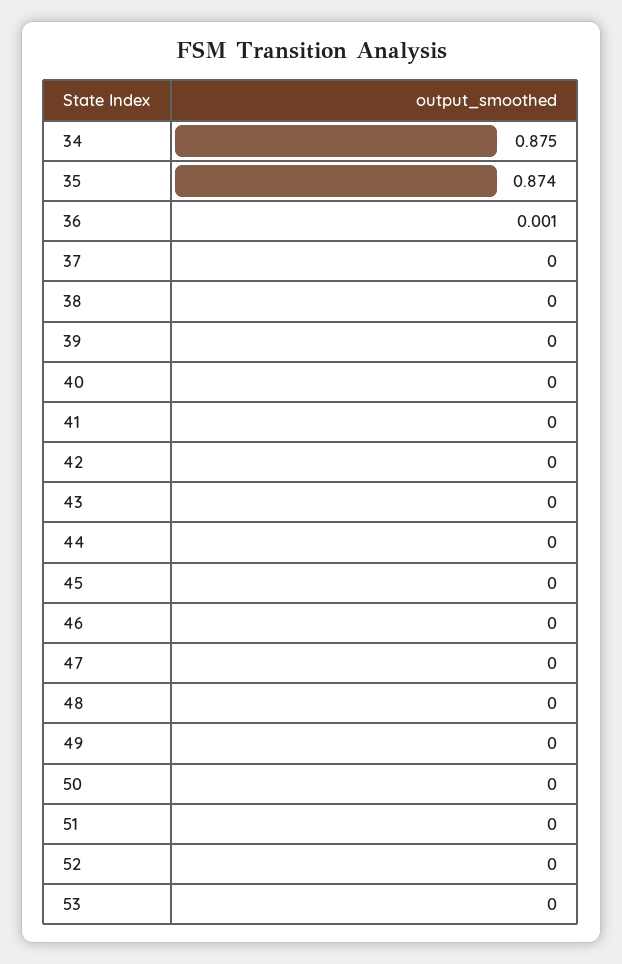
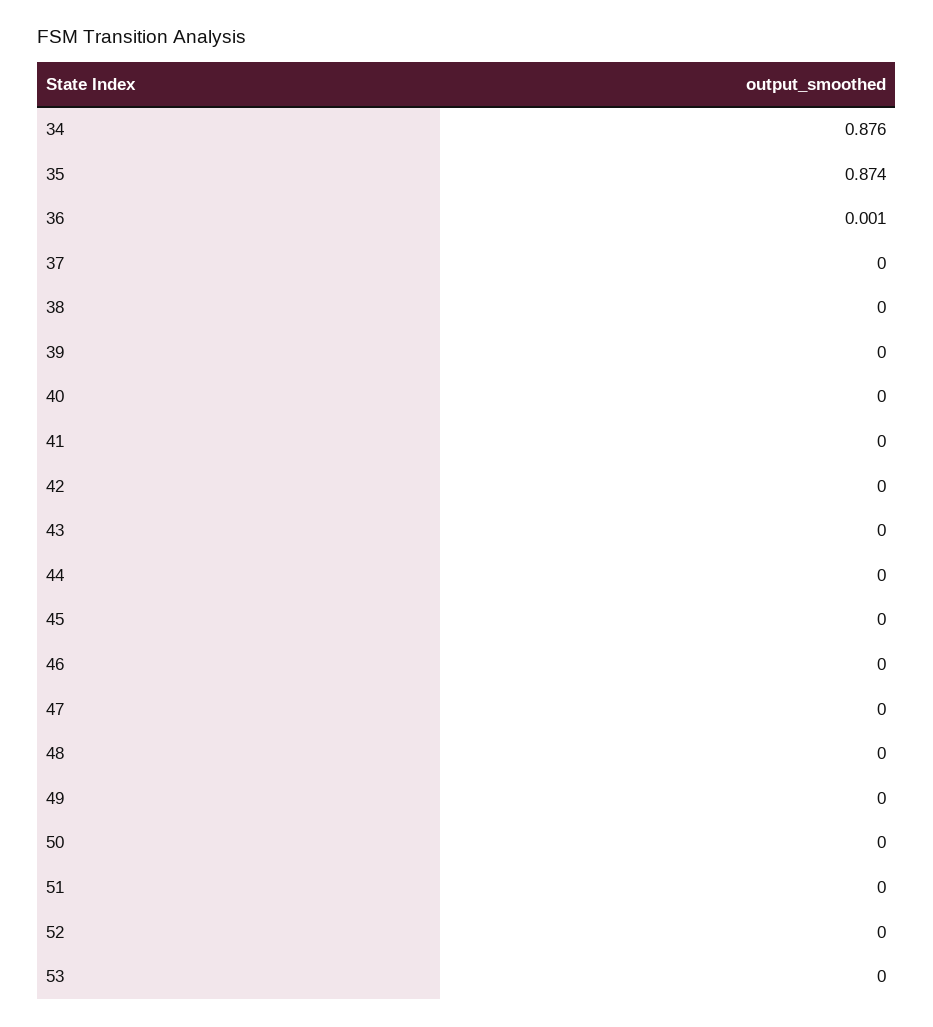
34: 0.875 -> 0.876

